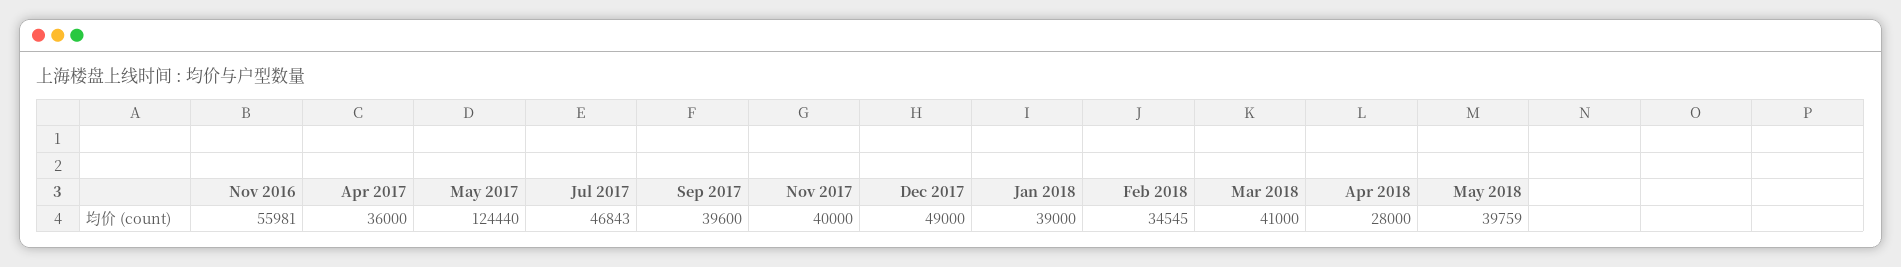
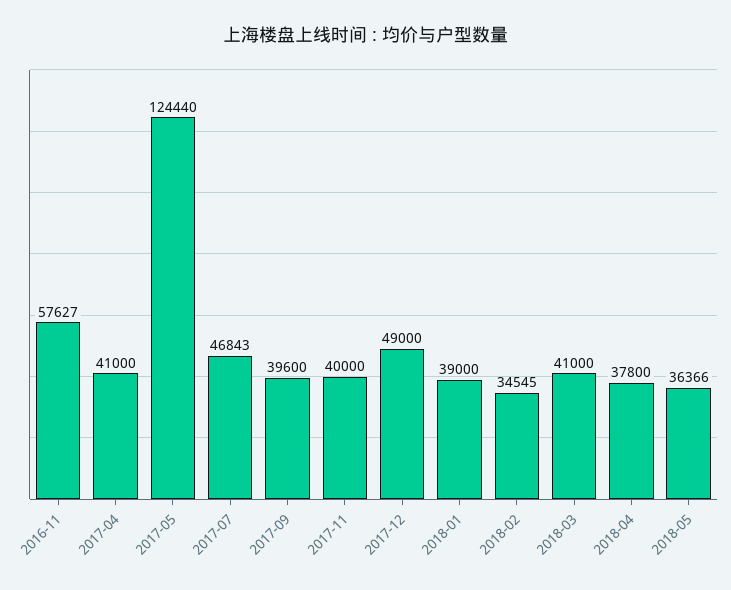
Nov 2016: 55981 -> 57627
Apr 2017: 36000 -> 41000
Apr 2018: 28000 -> 37800
May 2018: 39759 -> 36366

